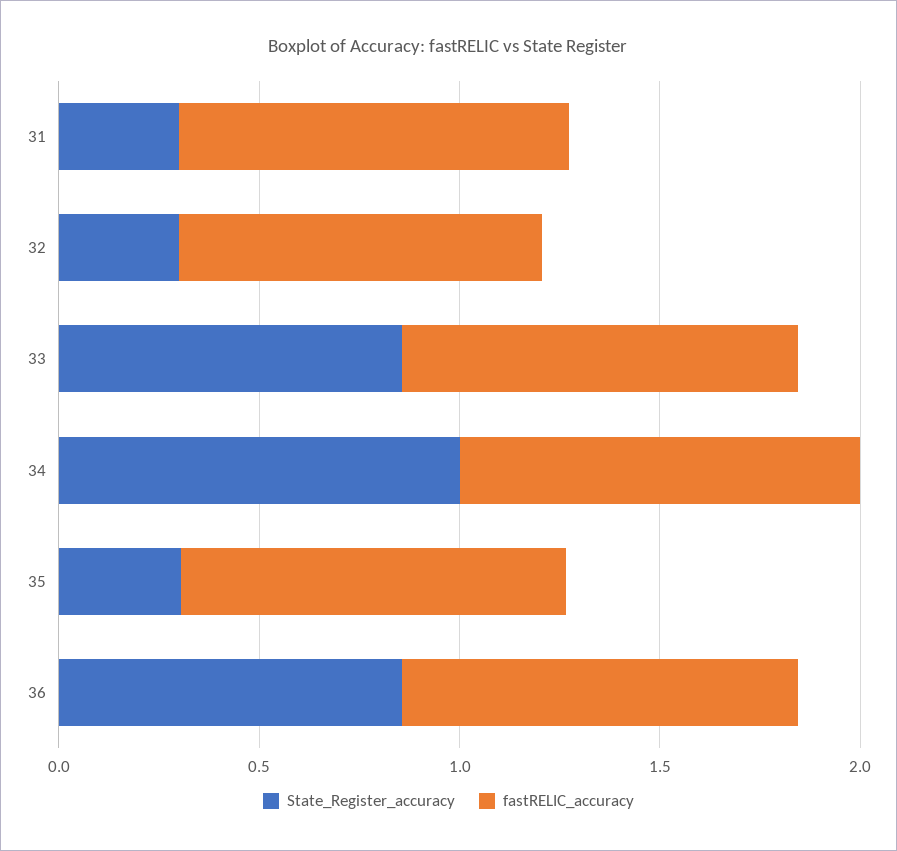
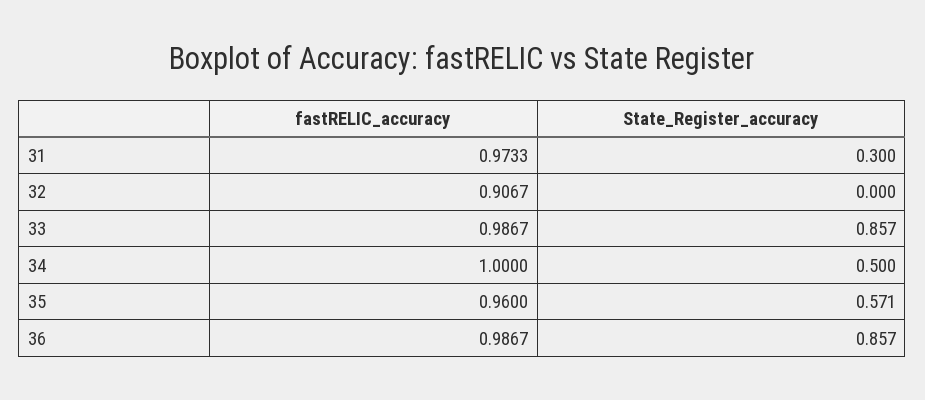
State_Register_accuracy, 32: 0.3 -> 0
State_Register_accuracy, 34: 1 -> 0.5
State_Register_accuracy, 35: 0.3 -> 0.571

